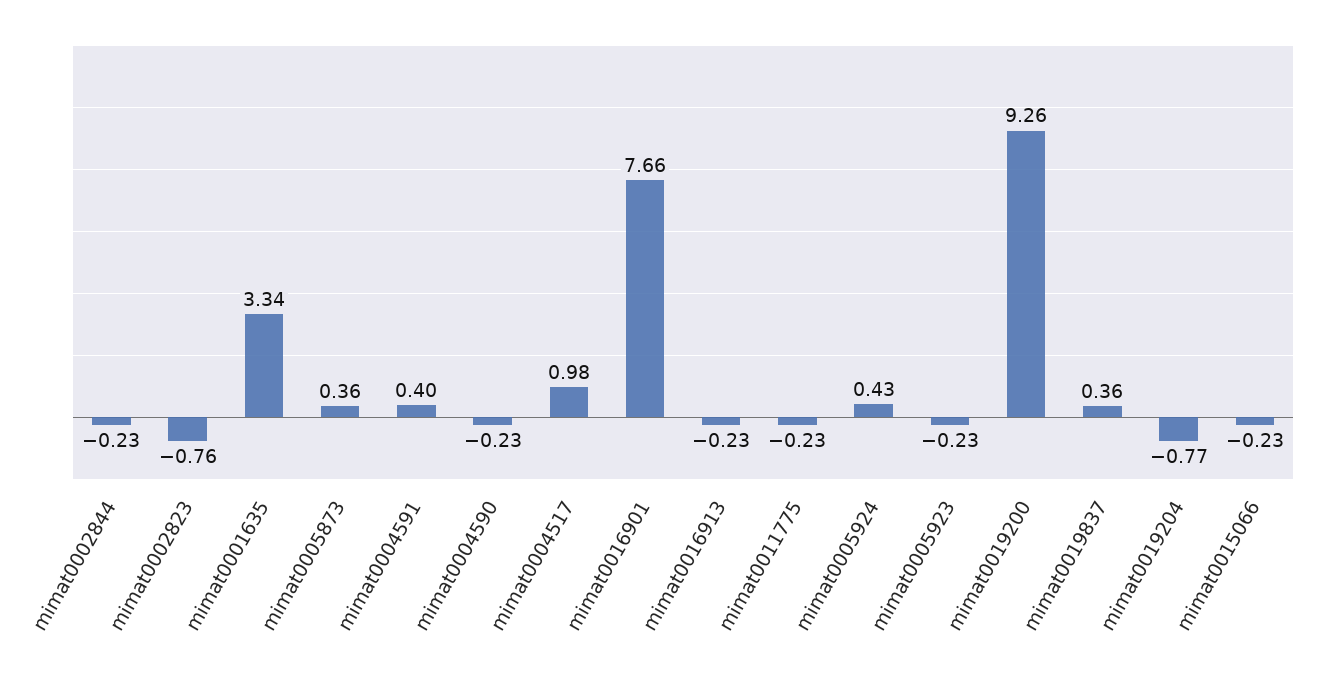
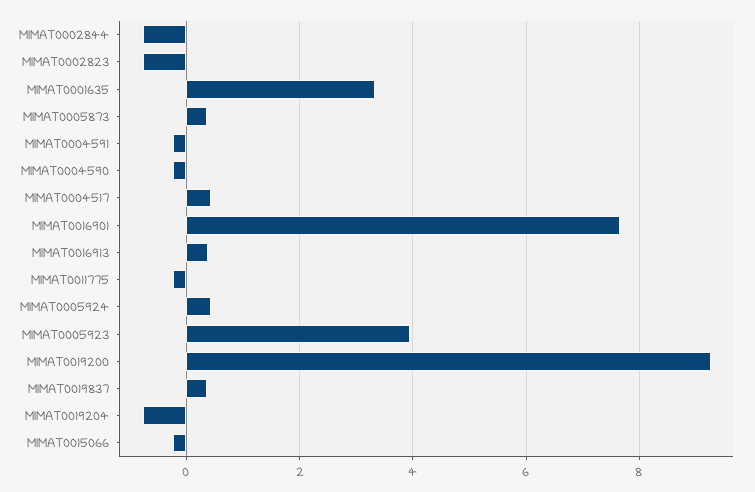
mimat0002844: -0.23 -> -0.8
mimat0004591: 0.4 -> -0.2
mimat0004517: 0.98 -> 0.4
mimat0016913: -0.23 -> 0.4
mimat0005923: -0.23 -> 4

